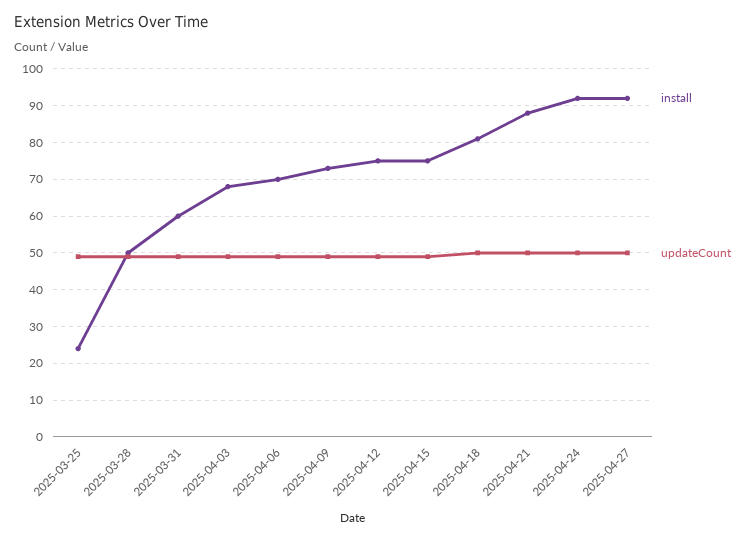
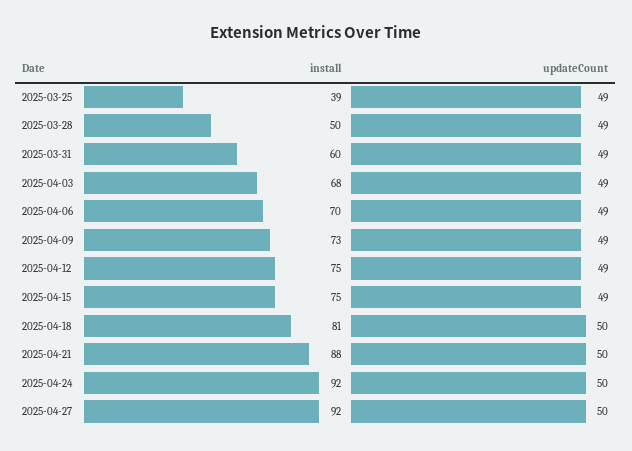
install, 2025-03-25: 25 -> 39

